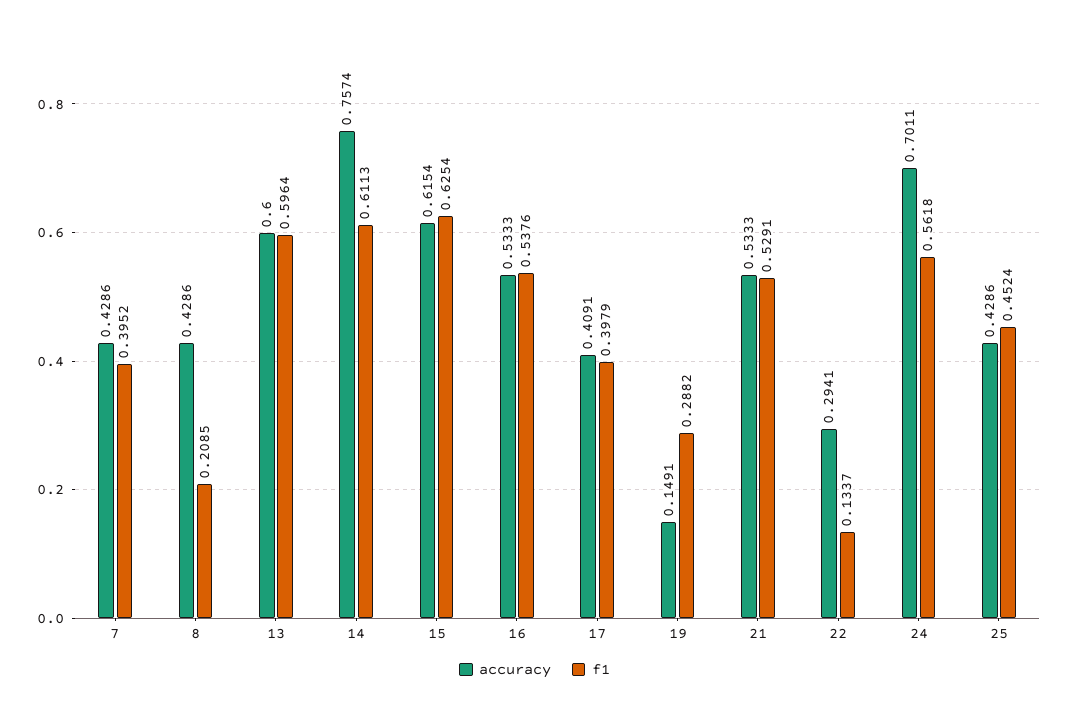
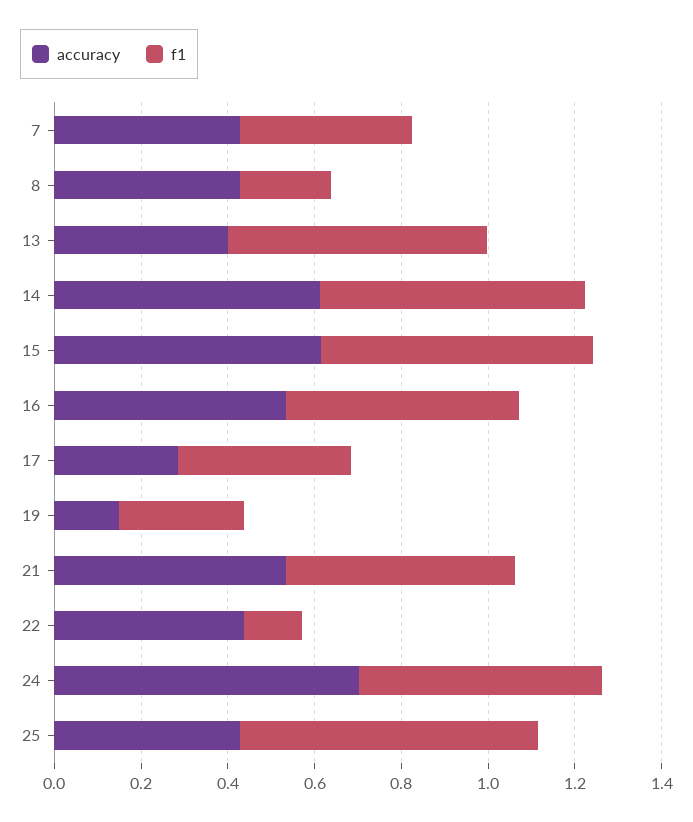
accuracy, 13: 0.6 -> 0.4
accuracy, 14: 0.7574 -> 0.6
accuracy, 17: 0.4091 -> 0.3
accuracy, 22: 0.2941 -> 0.45
f1, 25: 0.4524 -> 0.7

